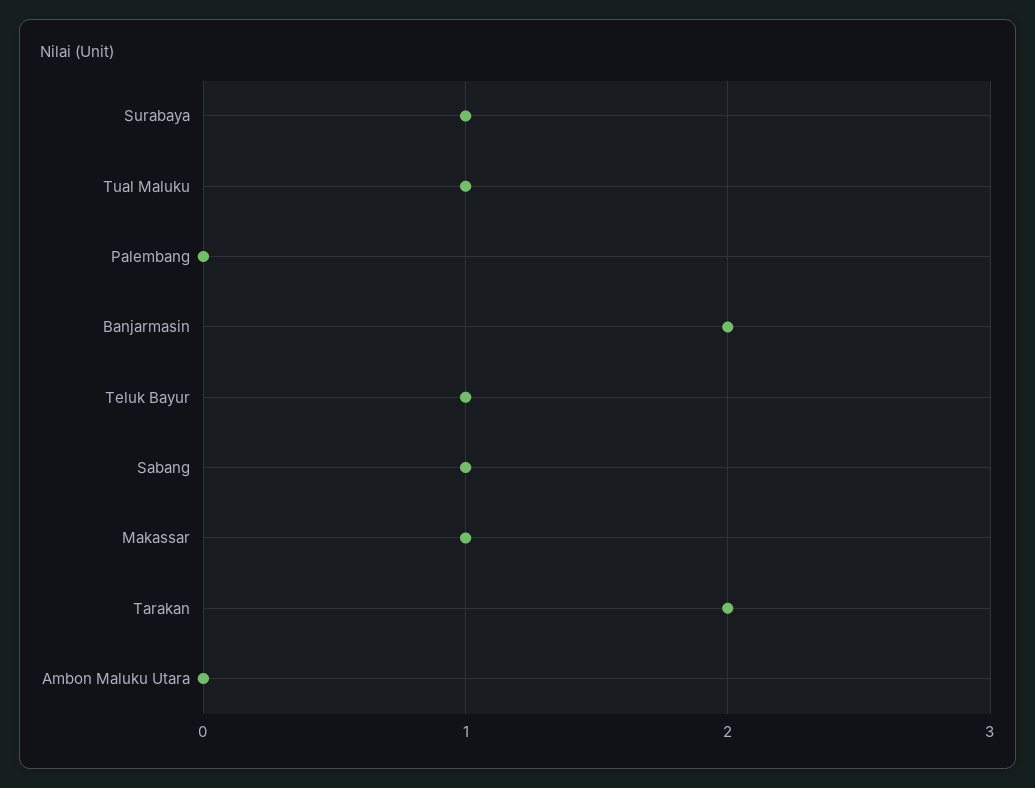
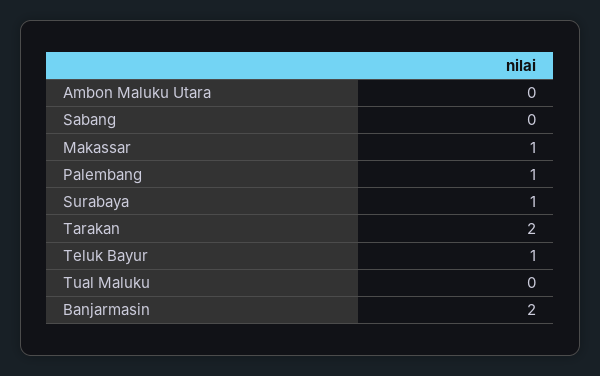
Tual Maluku: 1 -> 0
Palembang: 0 -> 1
Sabang: 1 -> 0

